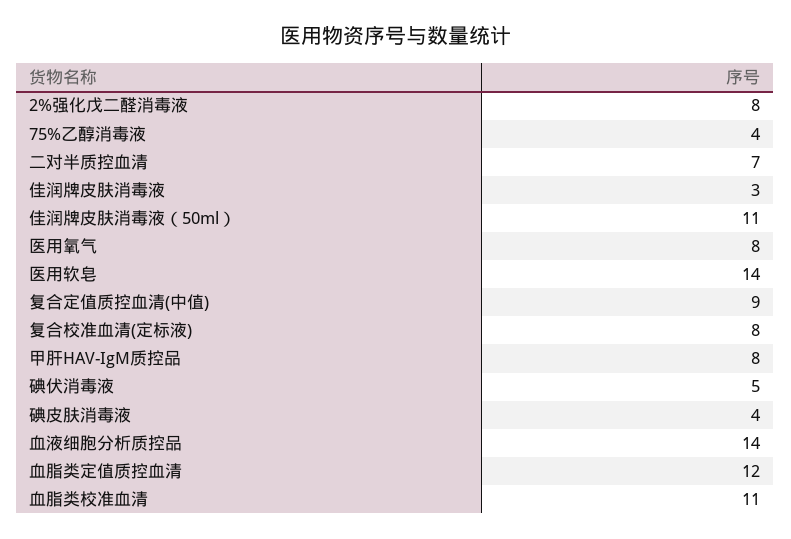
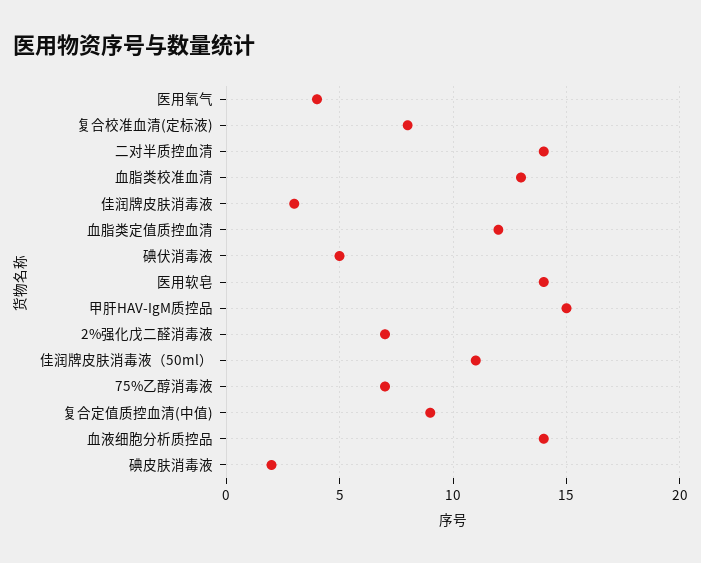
2%强化戊二醛消毒液: 8 -> 7
75%乙醇消毒液: 4 -> 7
二对半质控血清: 7 -> 14
医用氧气: 8 -> 4
甲肝HAV-IgM质控品: 8 -> 15
碘皮肤消毒液: 4 -> 2
血脂类校准血清: 11 -> 13

